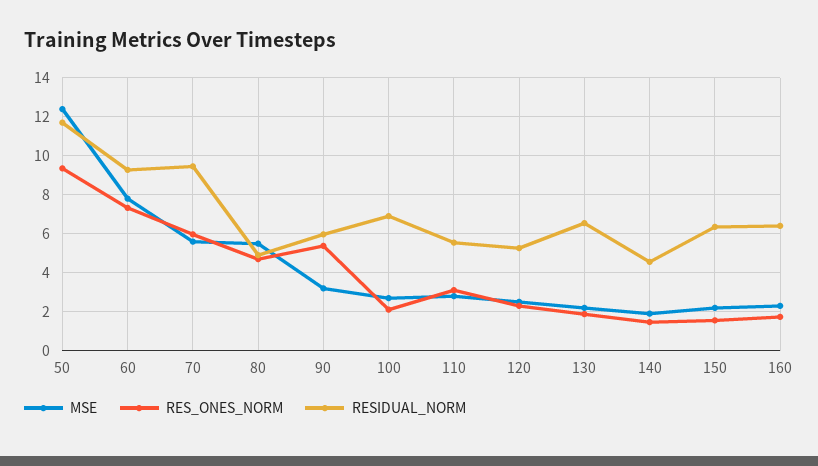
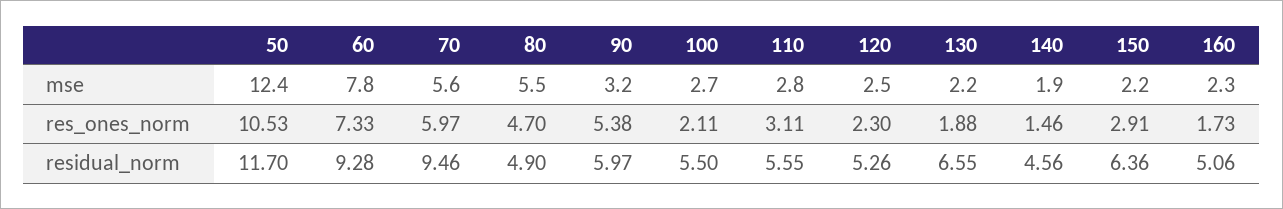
RES_ONES_NORM, 50: 9.5 -> 10.53
RESIDUAL_NORM, 100: 7 -> 5.5
RES_ONES_NORM, 150: 1.5 -> 2.91
RESIDUAL_NORM, 160: 6.5 -> 5.06

